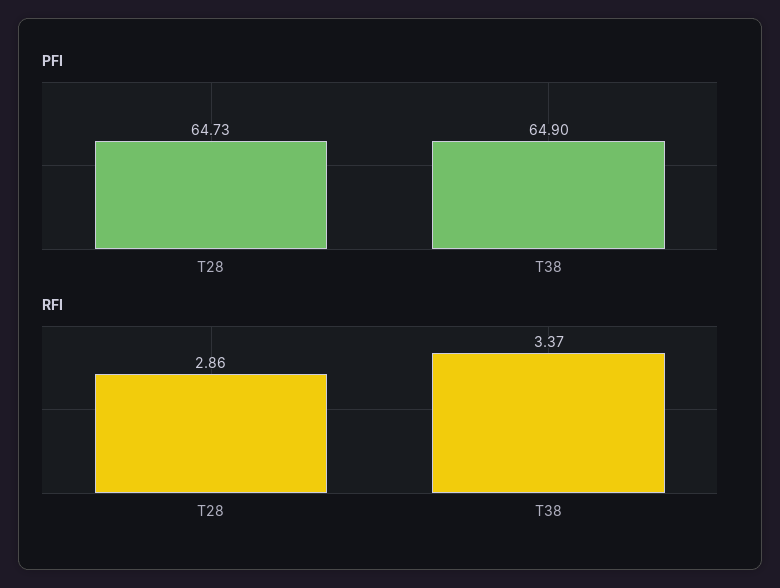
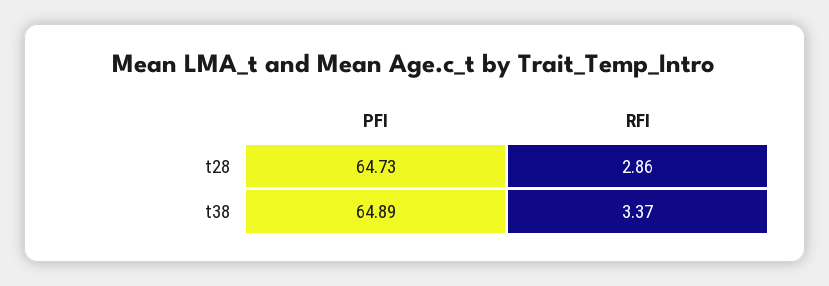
PFI, T38: 64.9 -> 64.89

